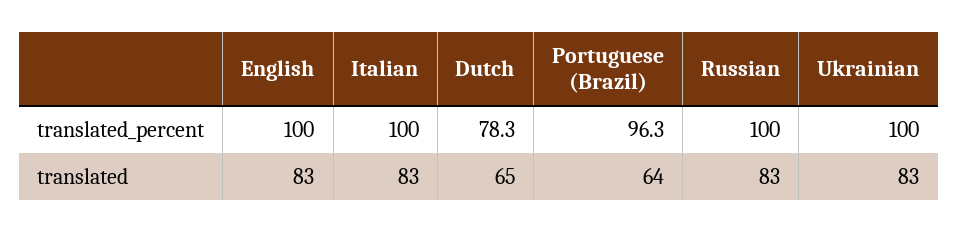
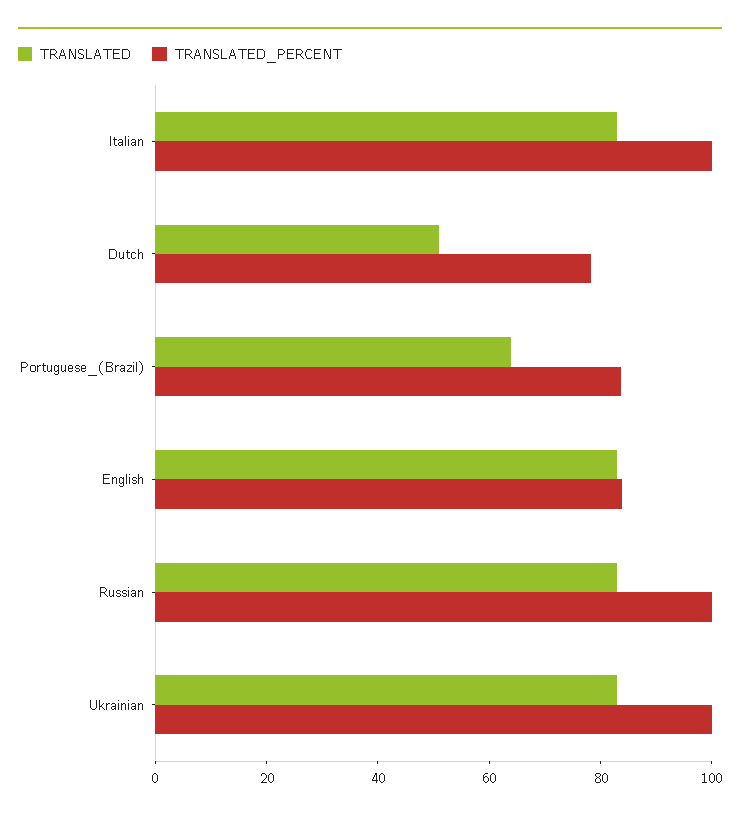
translated_percent, English: 100 -> 85
translated_percent, Portuguese (Brazil): 96.3 -> 85
translated, Dutch: 65 -> 50

